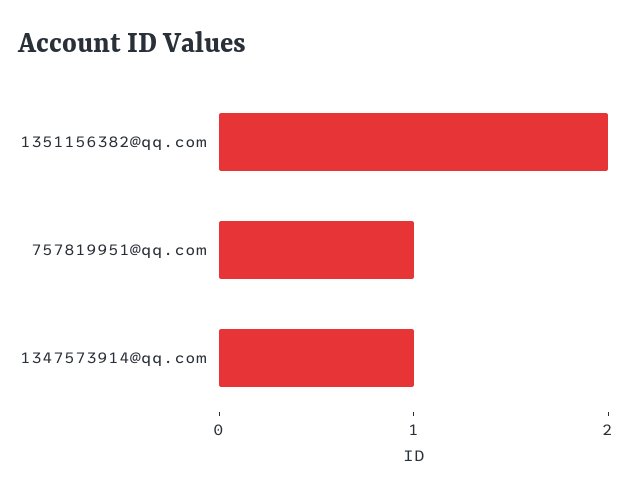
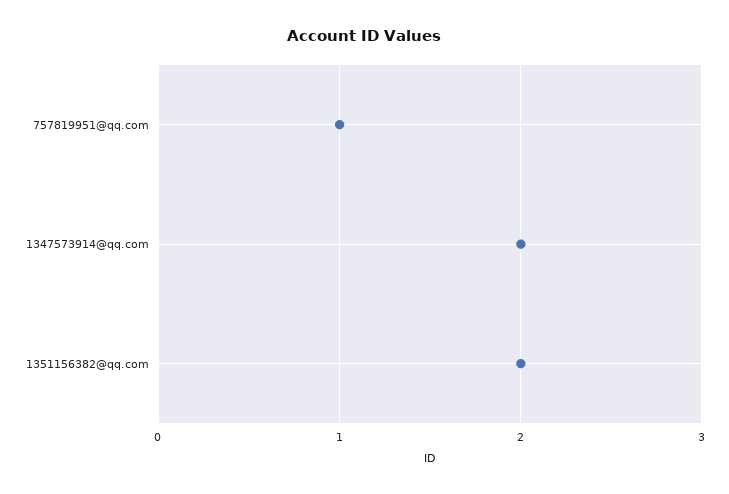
1347573914@qq.com: 1 -> 2

